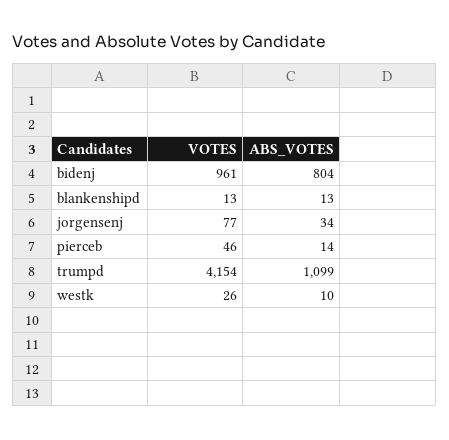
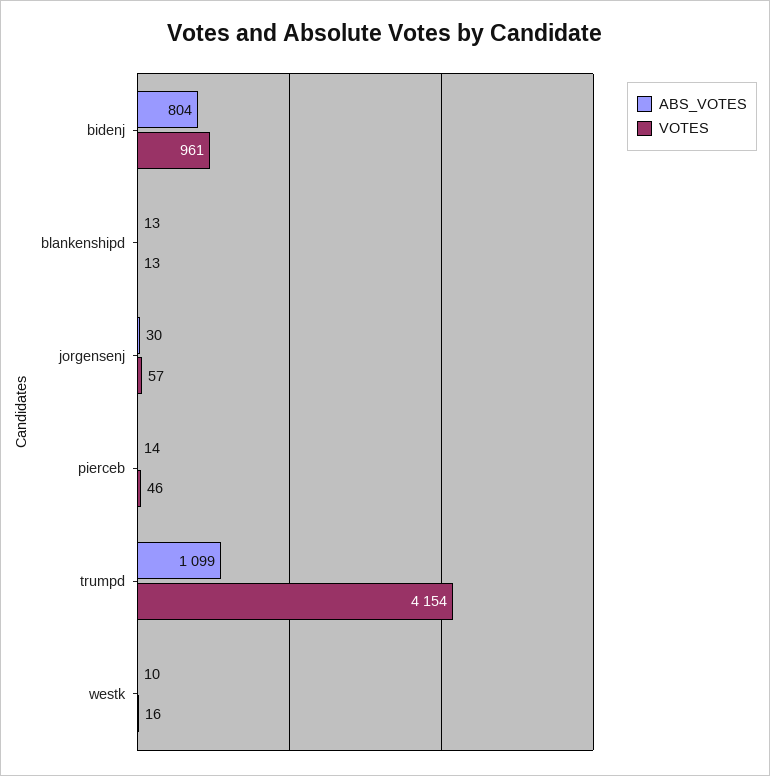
VOTES, jorgensenj: 77 -> 57
ABS_VOTES, jorgensenj: 34 -> 30
VOTES, westk: 26 -> 16

